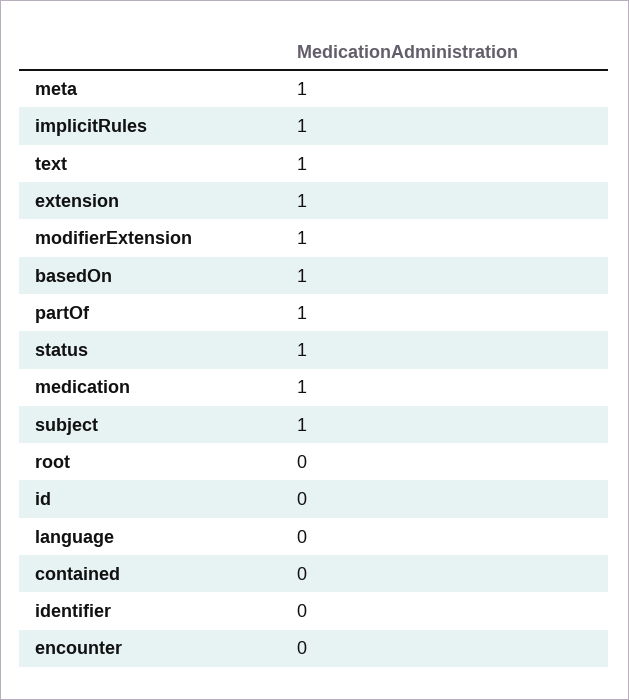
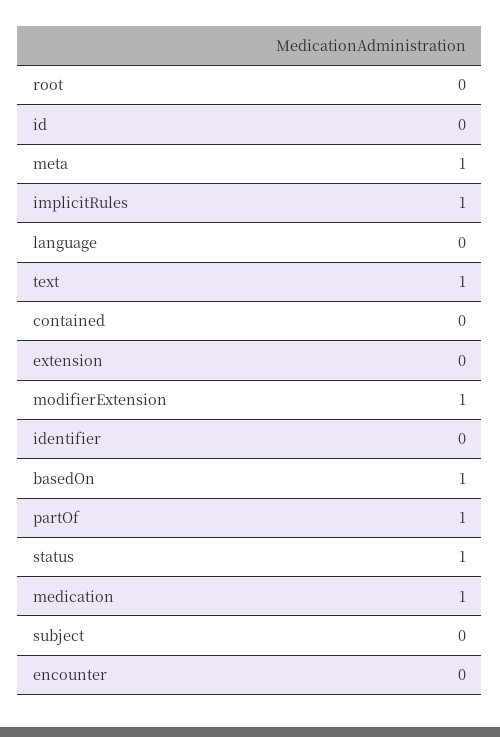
extension: 1 -> 0
subject: 1 -> 0

